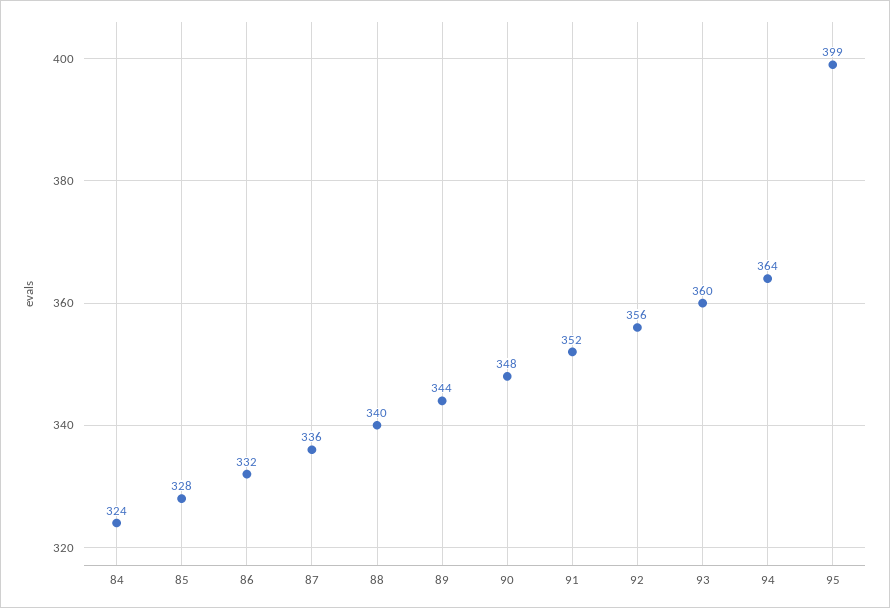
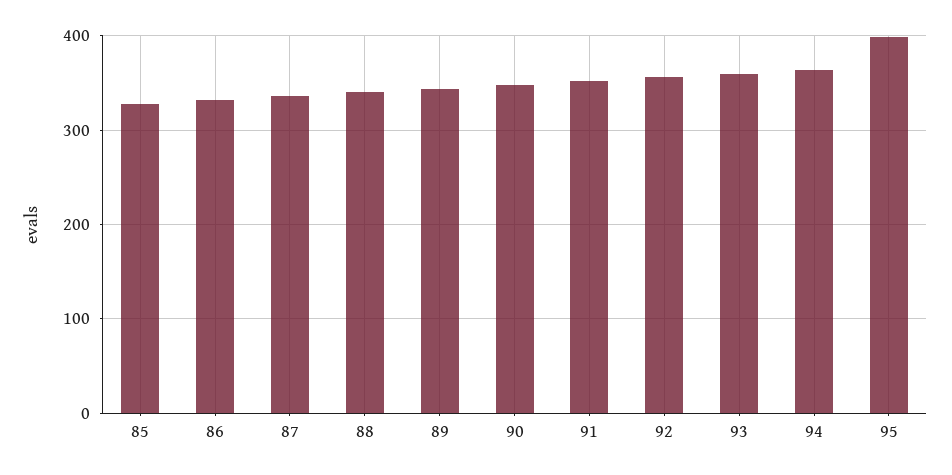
84: 324 -> none

